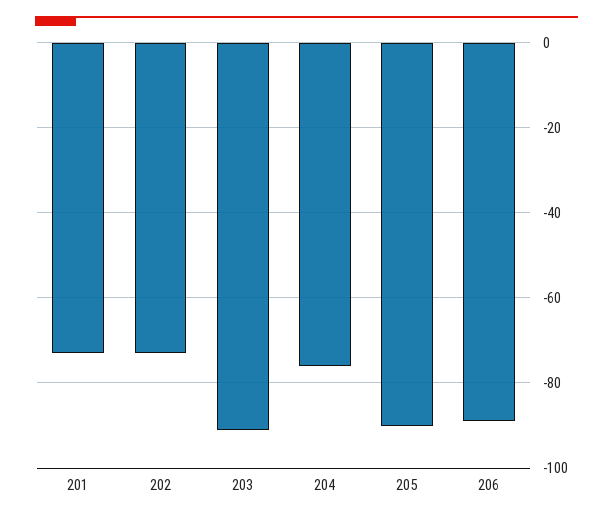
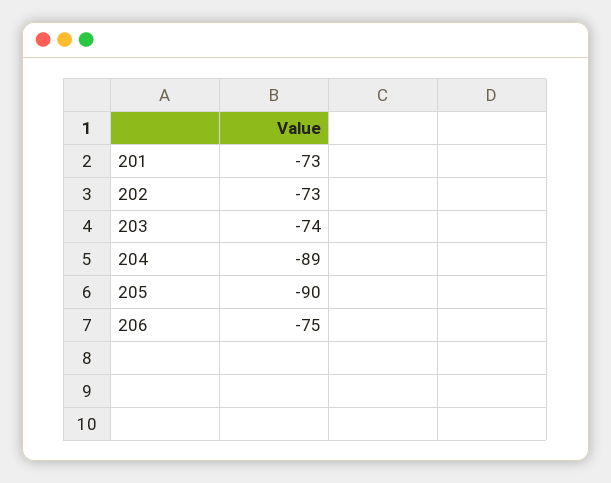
203: -90 -> -74
204: -75 -> -89
206: -90 -> -75

